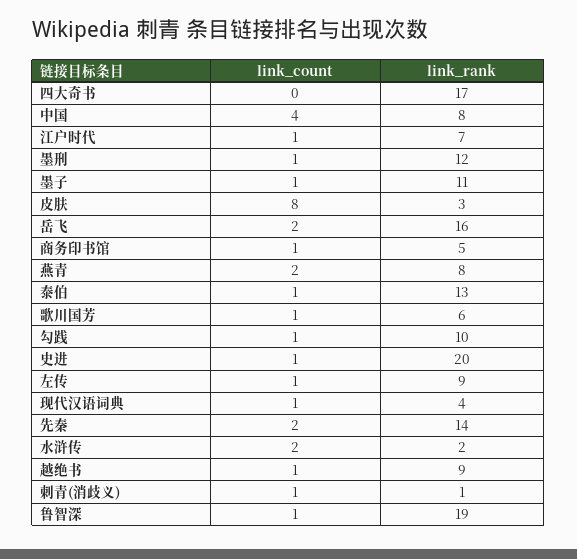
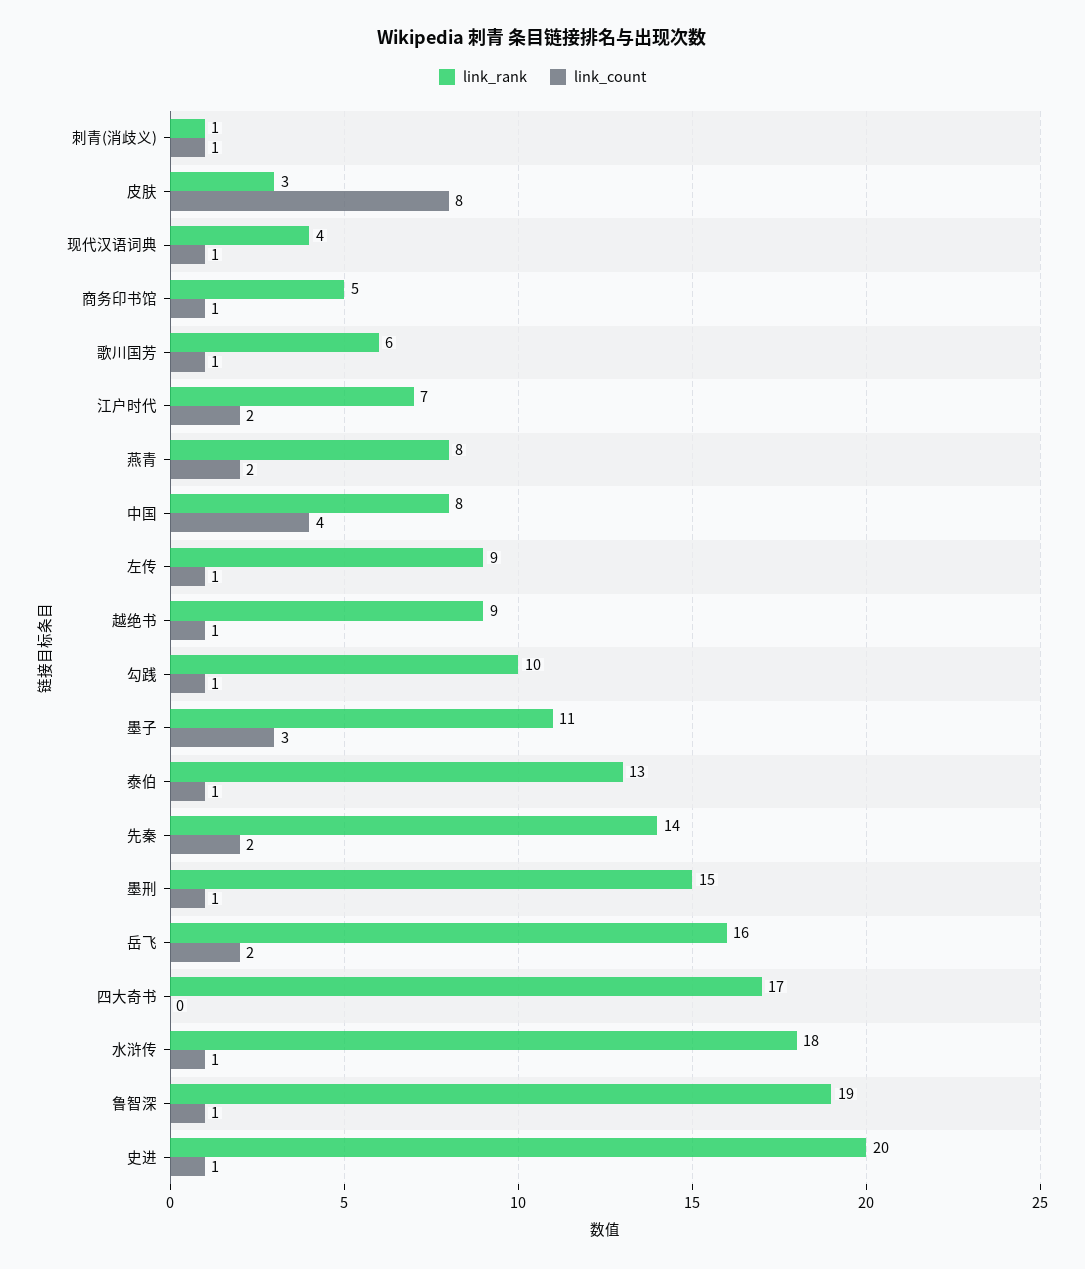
link_count, 江户时代: 1 -> 2
link_rank, 墨刑: 12 -> 15
link_count, 墨子: 1 -> 3
link_count, 水浒传: 2 -> 1
link_rank, 水浒传: 2 -> 18

